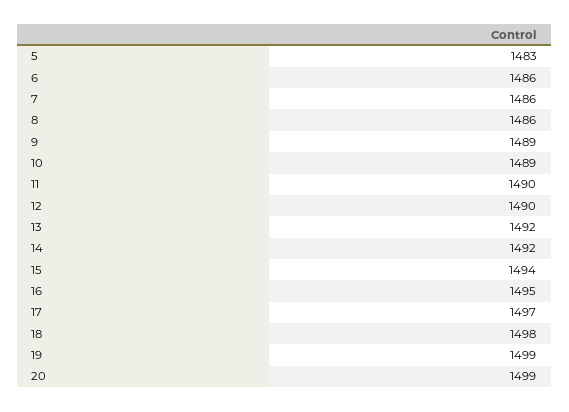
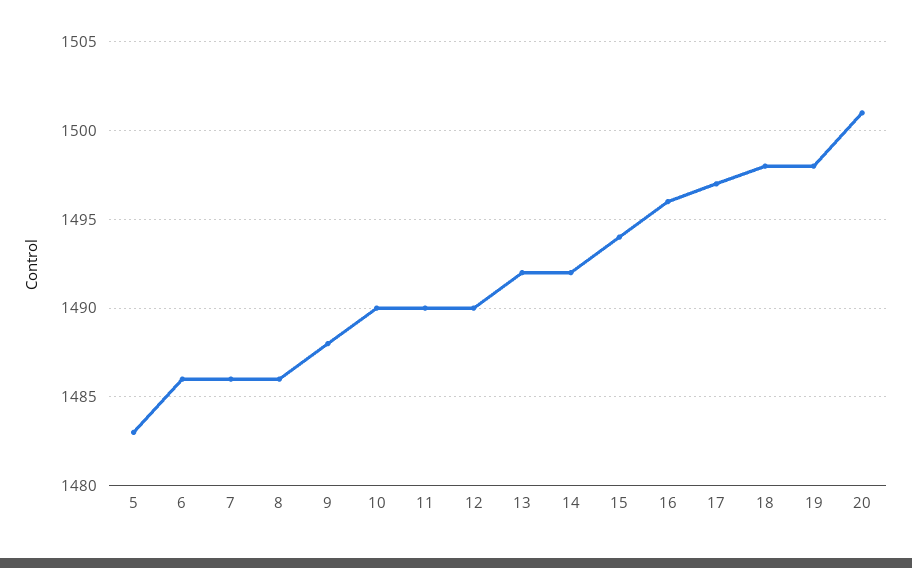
9: 1489 -> 1488
10: 1489 -> 1490
16: 1495 -> 1496
19: 1499 -> 1498
20: 1499 -> 1501

